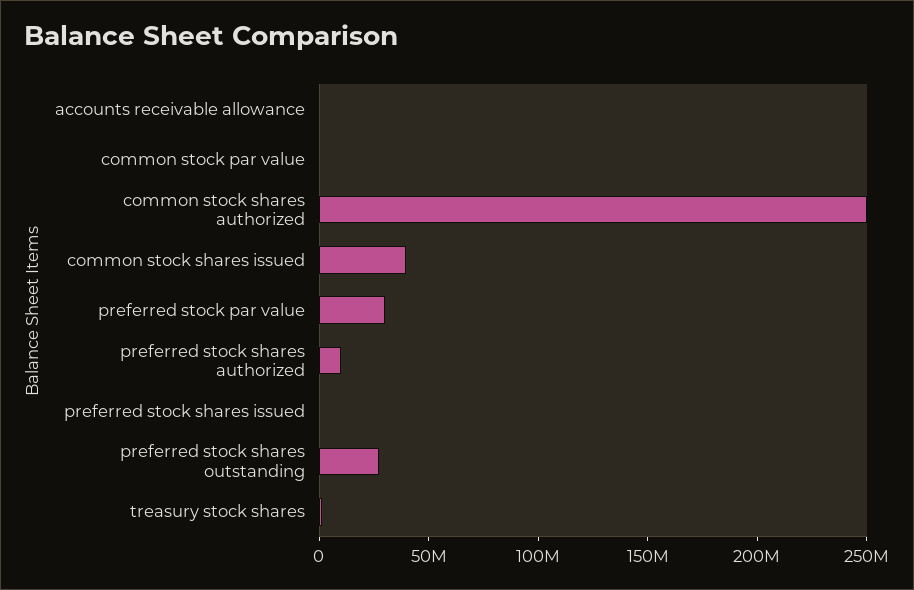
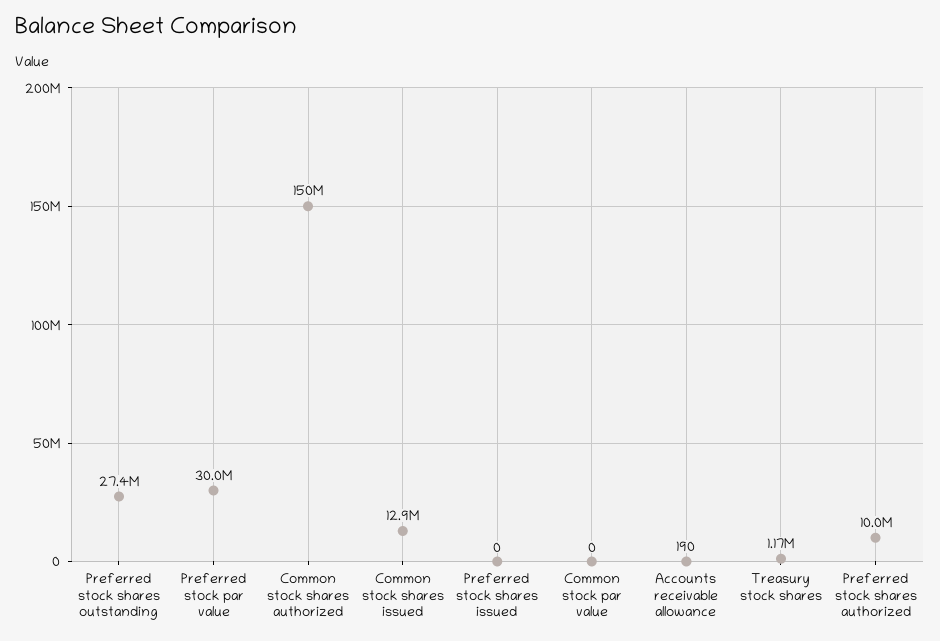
common stock shares authorized: 250000000 -> 150000000
common stock shares issued: 40000000 -> 12900000

